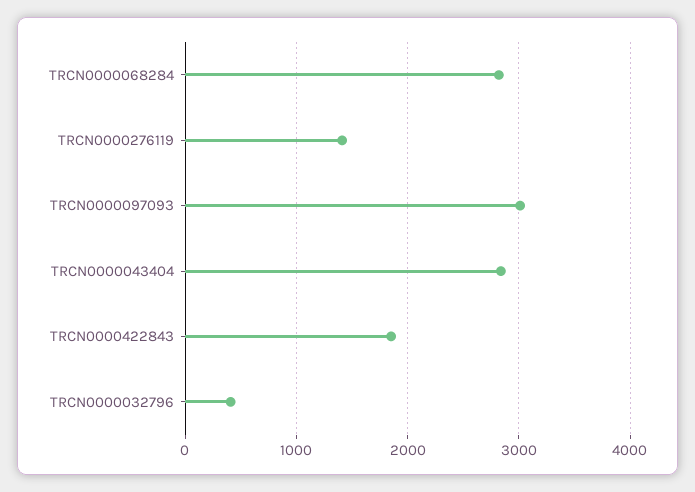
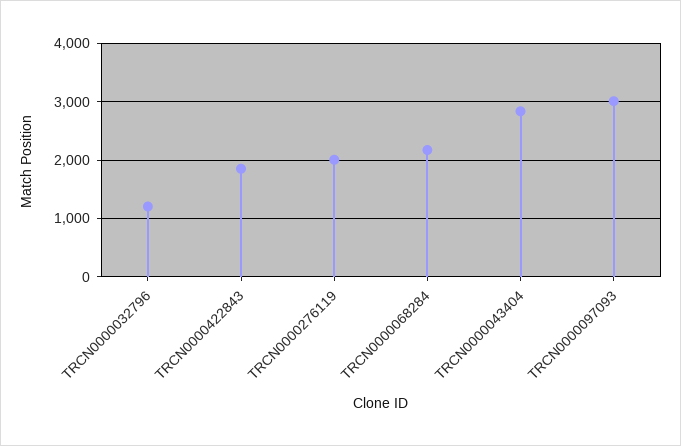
TRCN0000068284: 2800 -> 2200
TRCN0000276119: 1400 -> 2000
TRCN0000032796: 400 -> 1200

